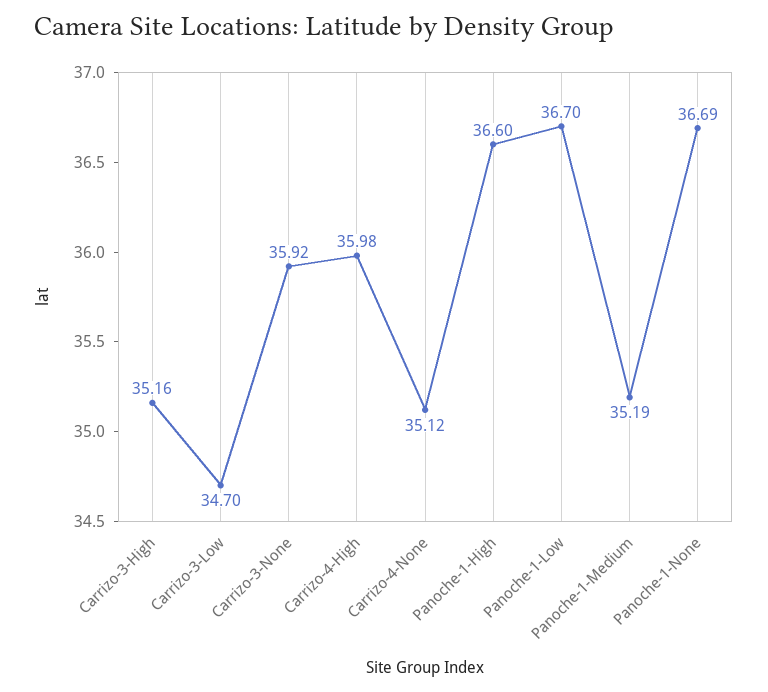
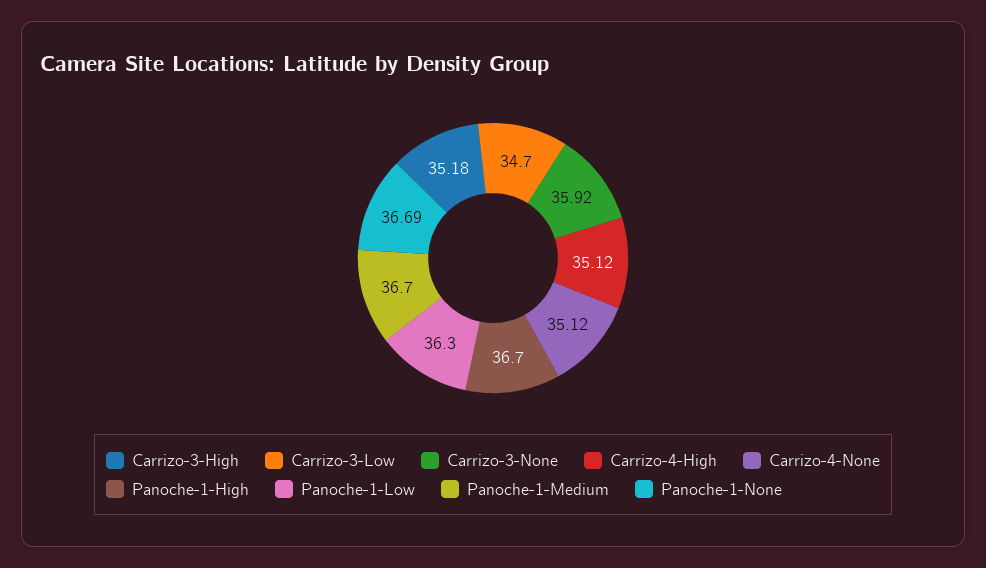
Carrizo-3-High: 35.16 -> 35.18
Carrizo-4-High: 35.98 -> 35.12
Panoche-1-High: 36.6 -> 36.7
Panoche-1-Low: 36.7 -> 36.3
Panoche-1-Medium: 35.19 -> 36.7

